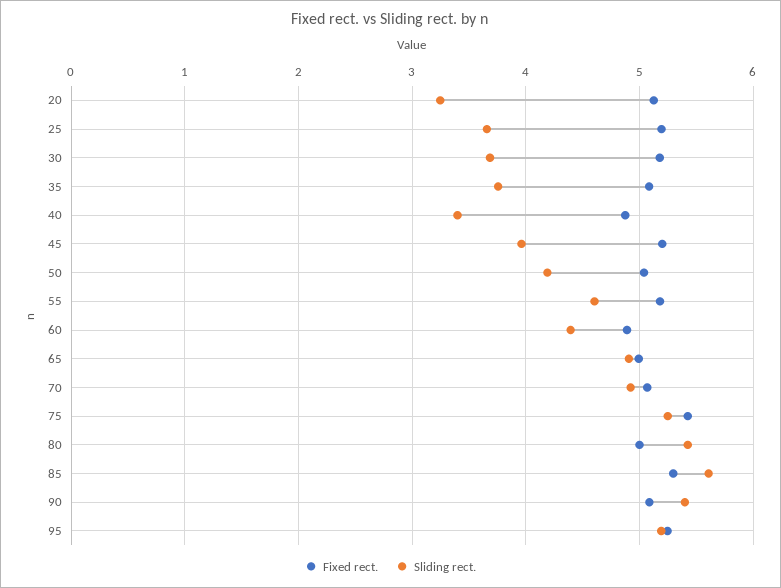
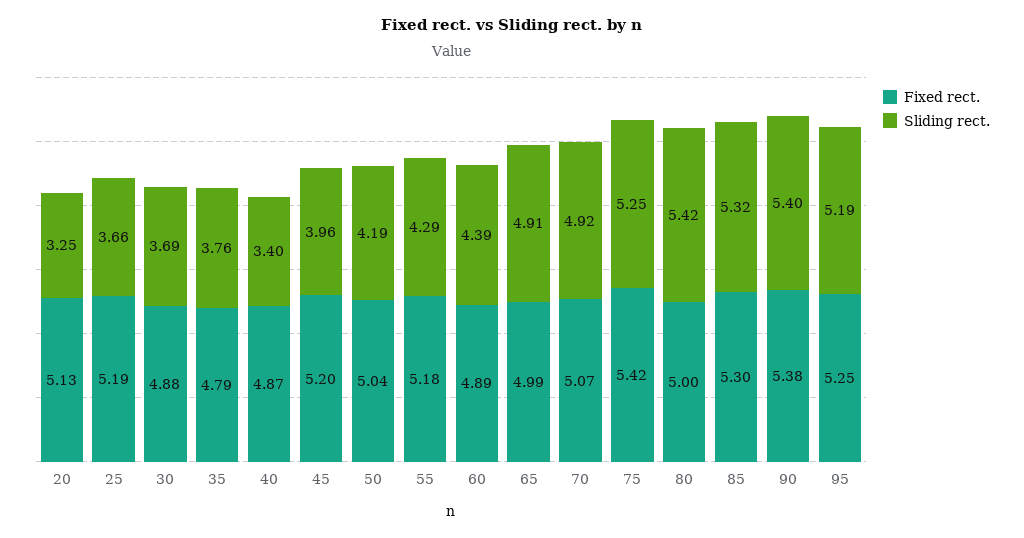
Fixed rect., 30: 5.2 -> 4.88
Fixed rect., 35: 5.1 -> 4.79
Sliding rect., 55: 4.6 -> 4.29
Sliding rect., 85: 5.6 -> 5.32
Fixed rect., 90: 5.1 -> 5.38

